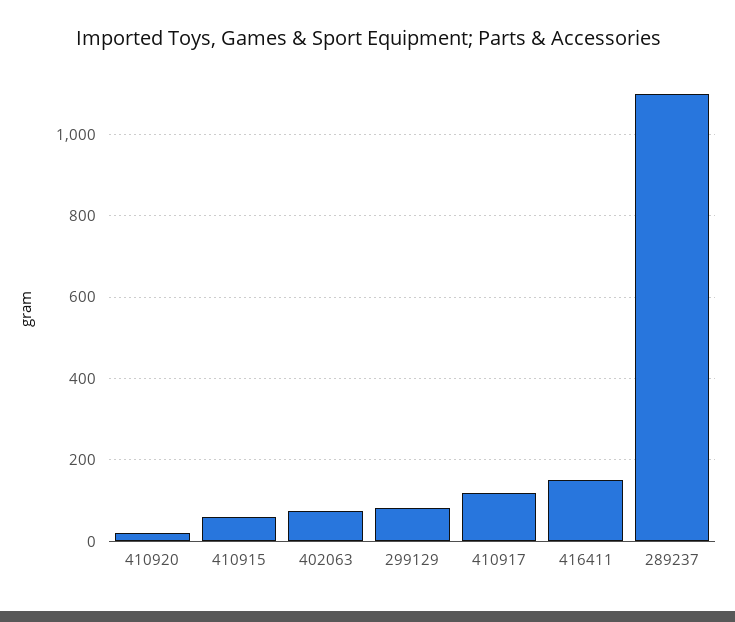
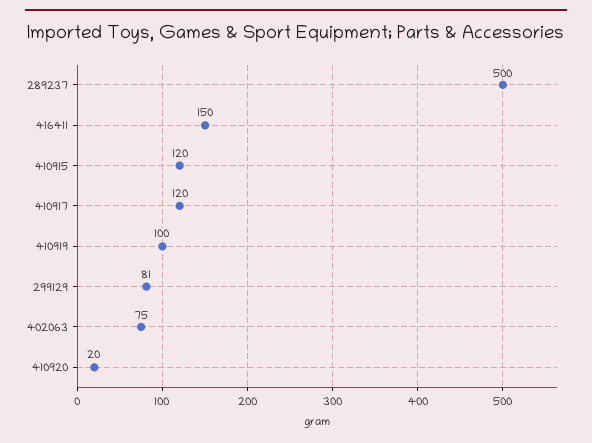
410915: 60 -> 120
289237: 1100 -> 500
410919: none -> 100

